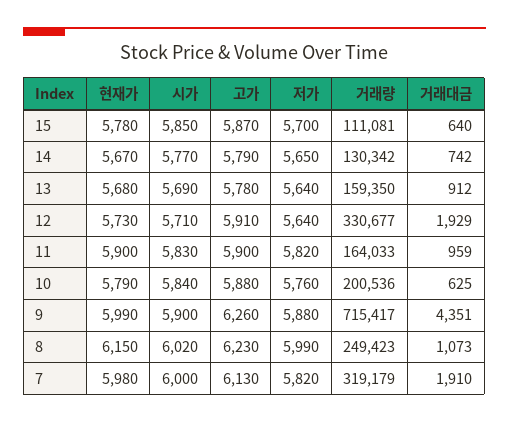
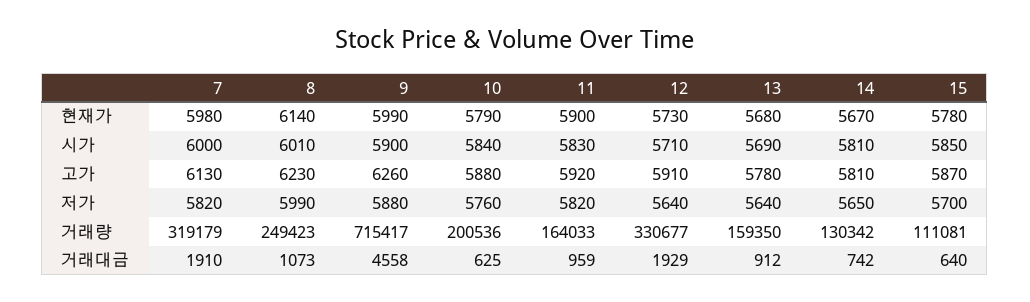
시가, 14: 5770 -> 5810
고가, 14: 5790 -> 5810
고가, 11: 5900 -> 5920
거래대금, 9: 4351 -> 4558
현재가, 8: 6150 -> 6140
시가, 8: 6020 -> 6010

